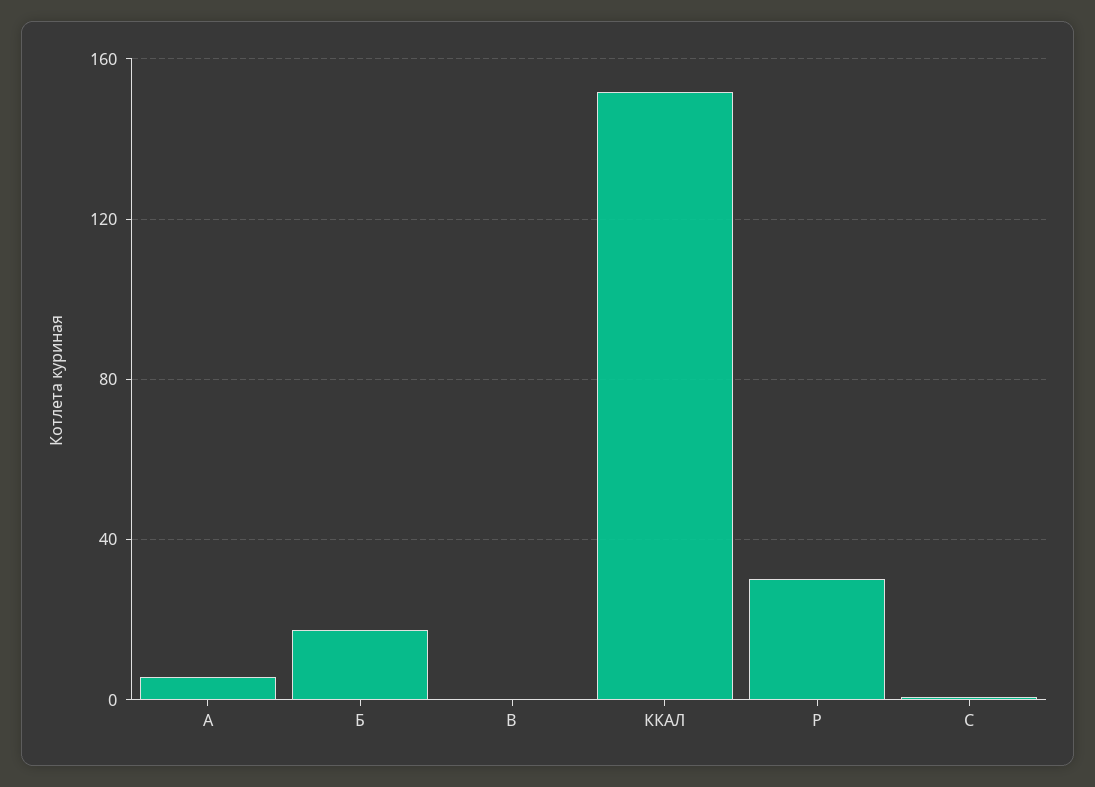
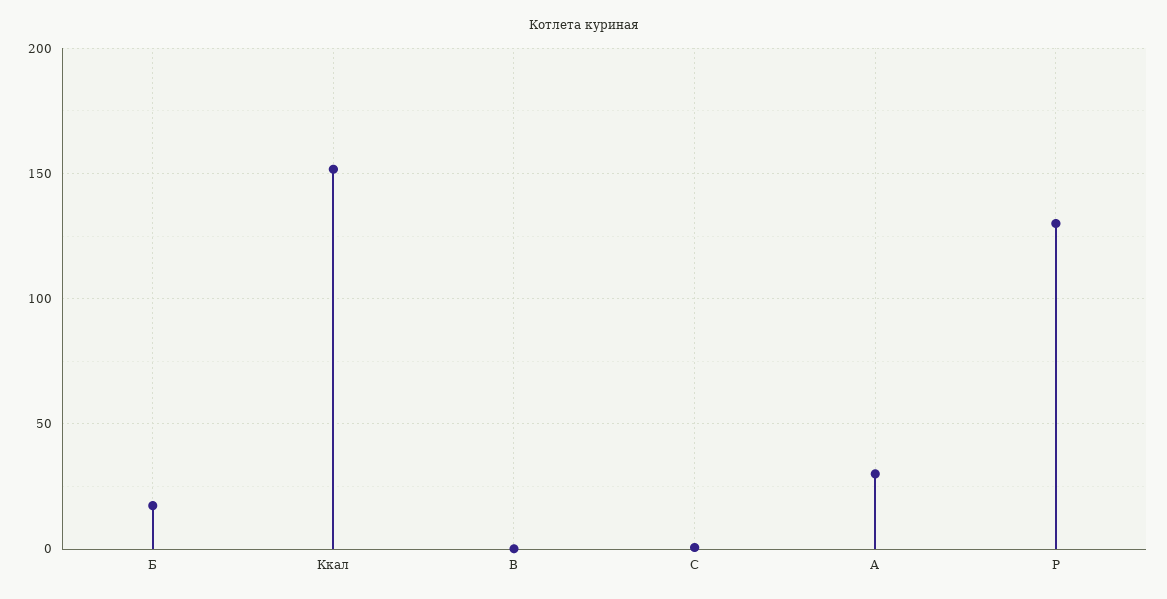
А: 5 -> 30
Р: 30 -> 130

